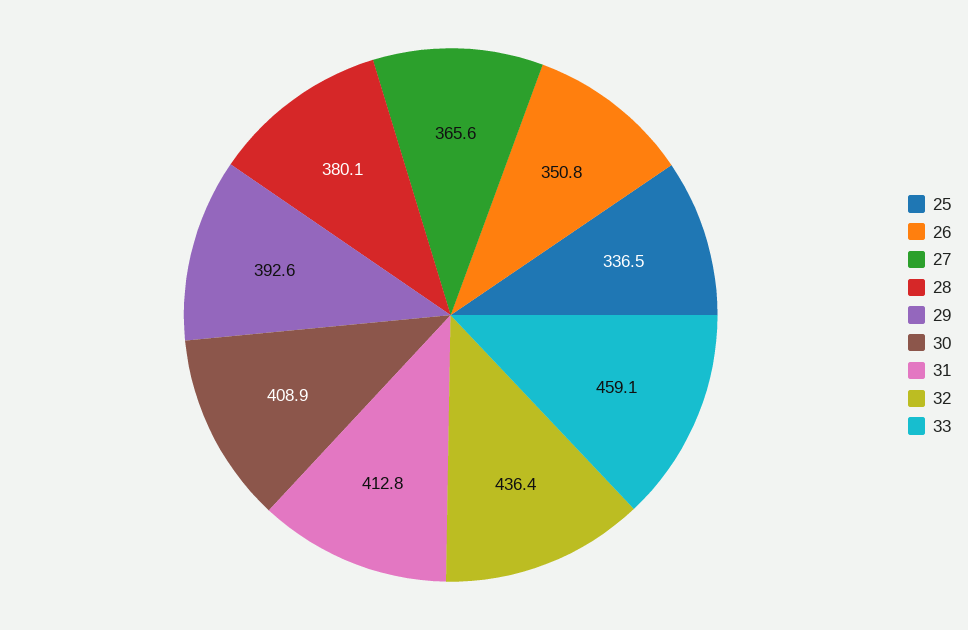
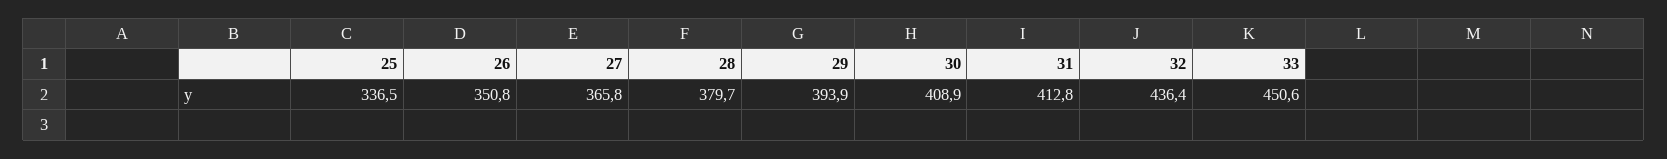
27: 365.6 -> 365.8
28: 380.1 -> 379.7
29: 392.6 -> 393.9
33: 459.1 -> 450.6

